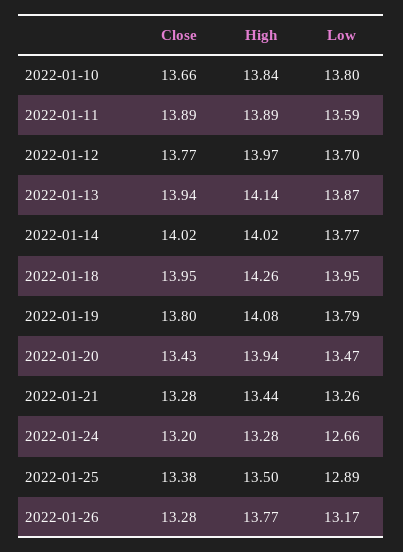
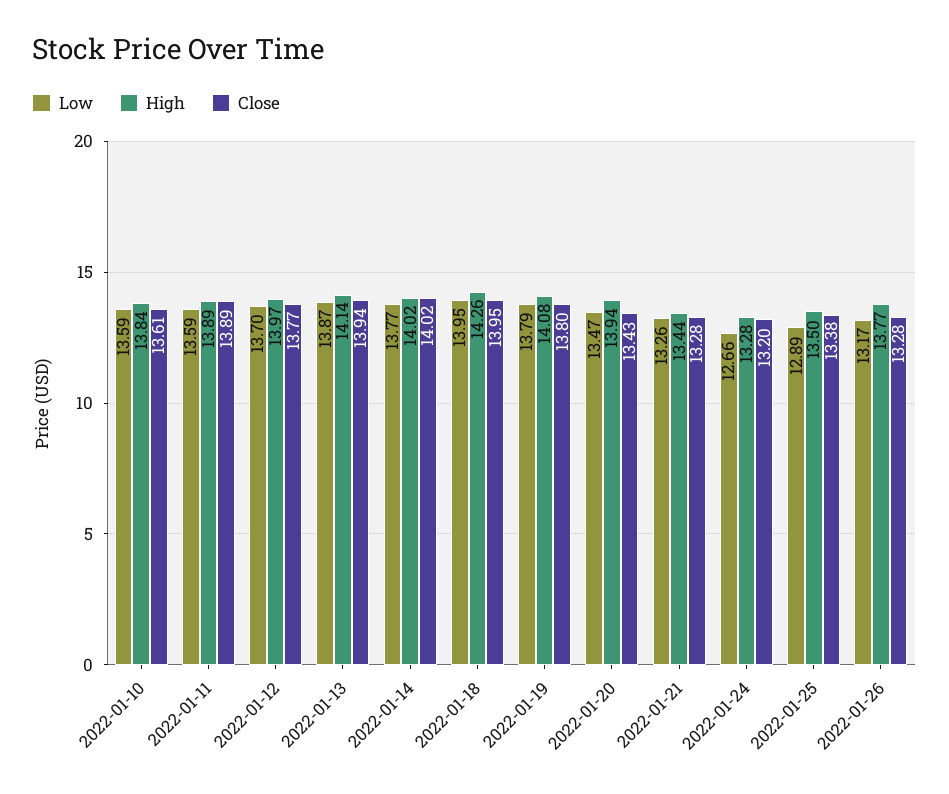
Close, 2022-01-10: 13.66 -> 13.61
Low, 2022-01-10: 13.8 -> 13.59

